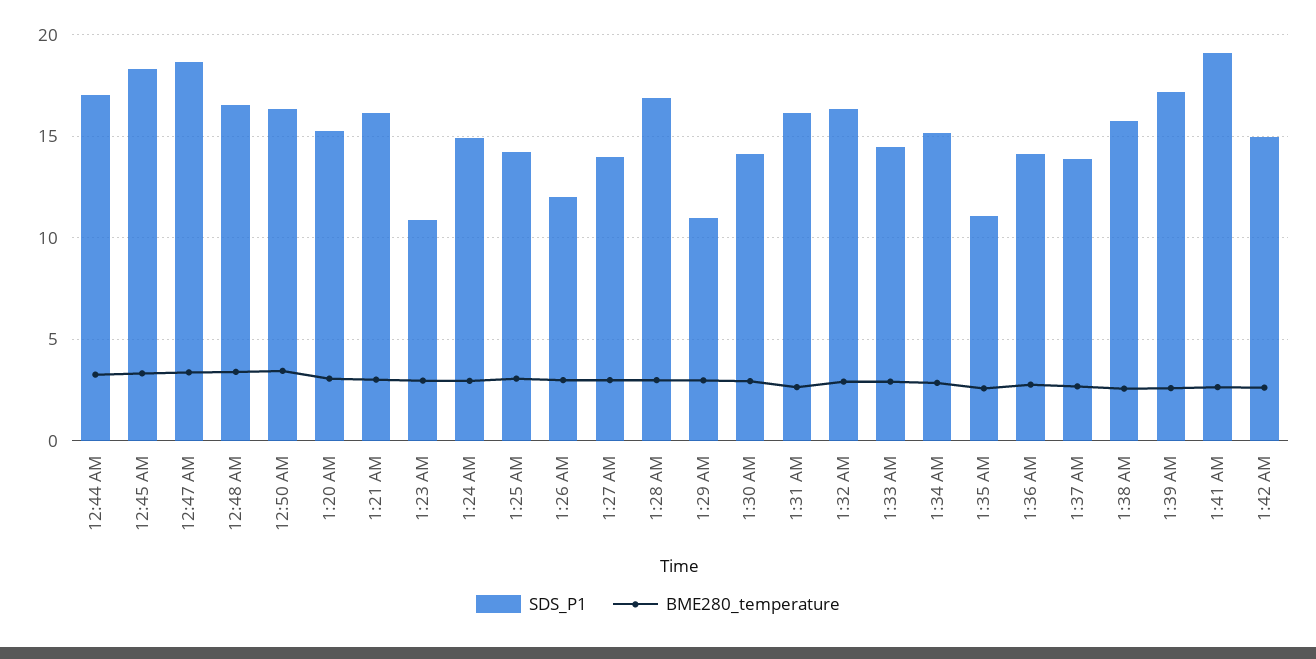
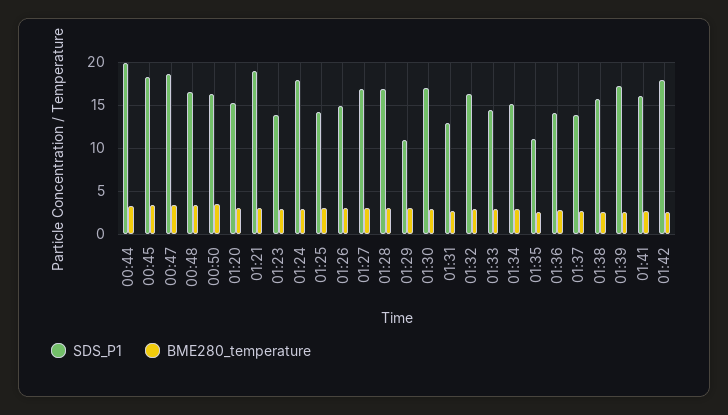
SDS_P1, 12:44 AM: 17 -> 20
SDS_P1, 1:21 AM: 16 -> 19
SDS_P1, 1:23 AM: 11 -> 14
SDS_P1, 1:24 AM: 15 -> 18
SDS_P1, 1:26 AM: 12 -> 15
SDS_P1, 1:27 AM: 14 -> 17
SDS_P1, 1:30 AM: 14 -> 17
SDS_P1, 1:31 AM: 16 -> 13
SDS_P1, 1:41 AM: 19 -> 16
SDS_P1, 1:42 AM: 15 -> 18

